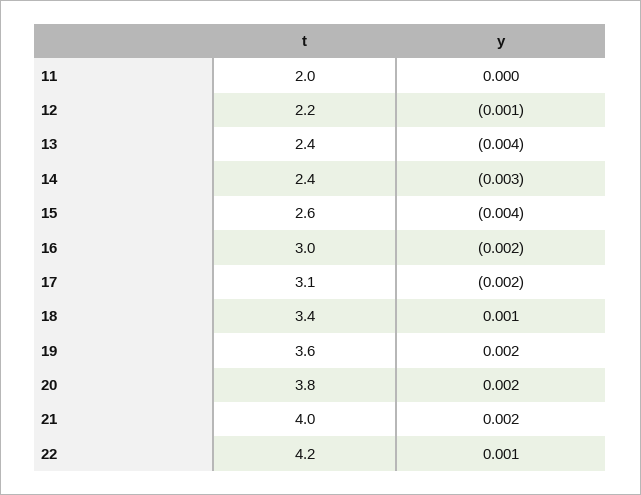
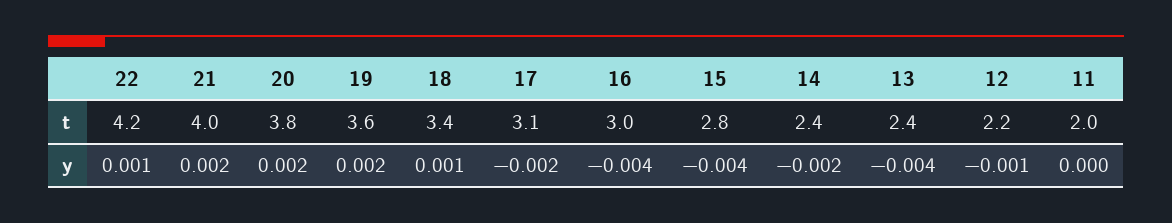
y, 14: -0.003 -> -0.002
t, 15: 2.6 -> 2.8
y, 16: -0.002 -> -0.004

